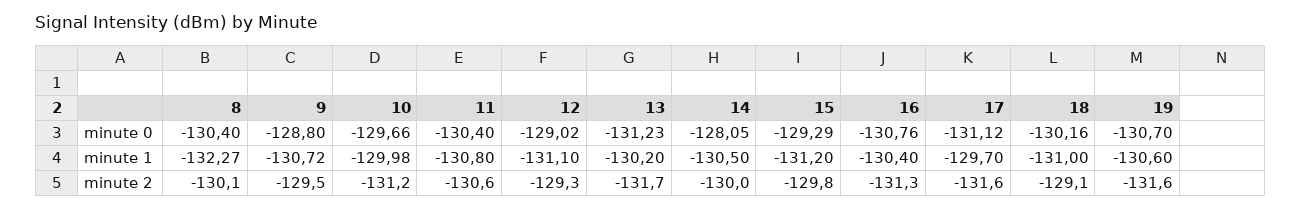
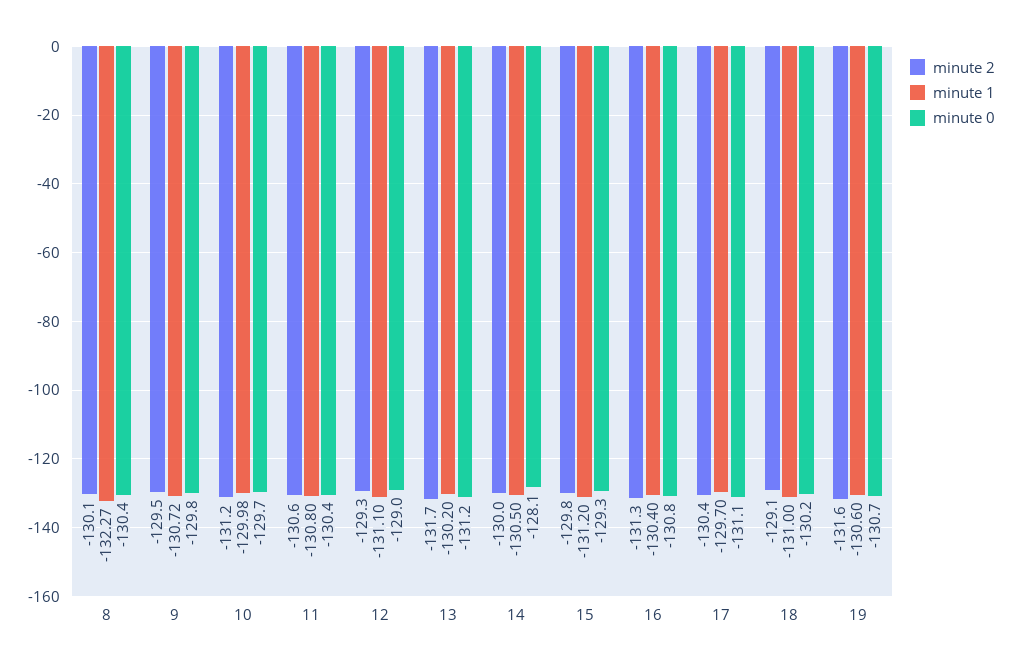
minute 0, 9: -128.8 -> -129.8
minute 2, 17: -131.6 -> -130.4

